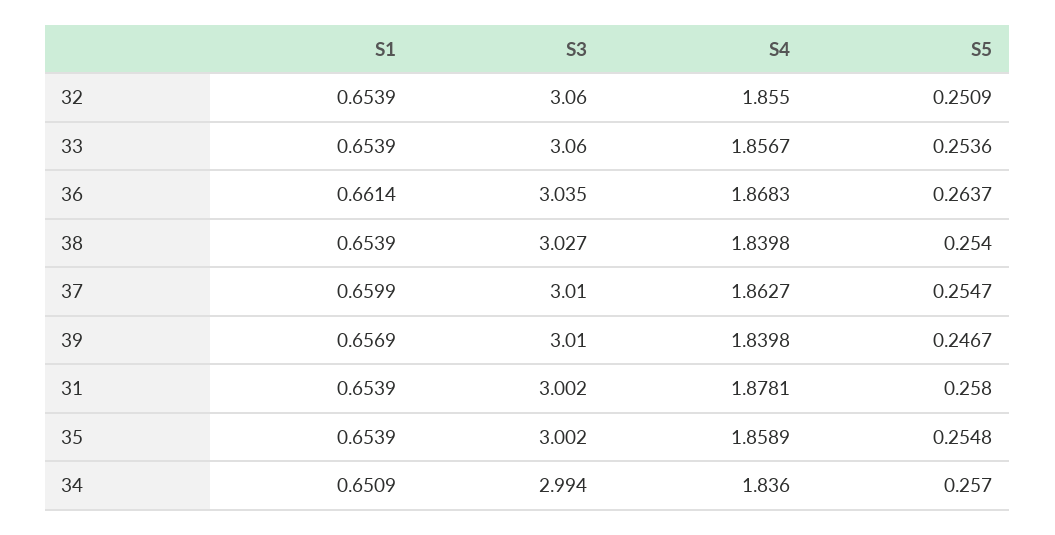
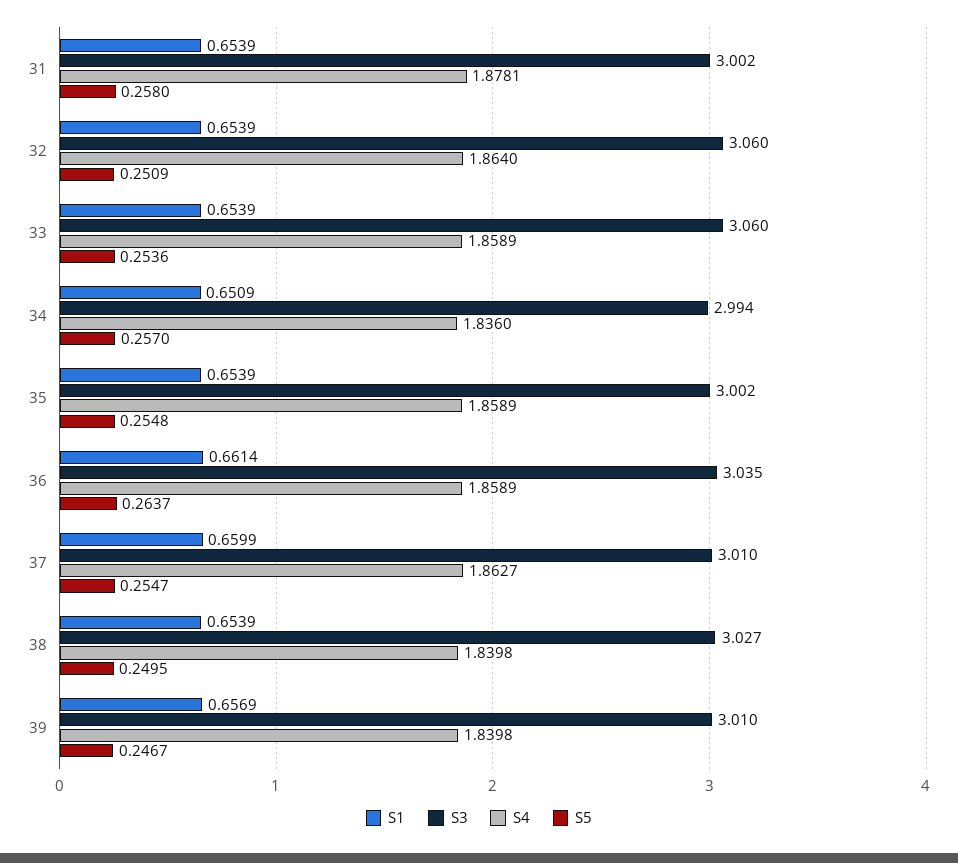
S4, 32: 1.855 -> 1.864
S4, 33: 1.8567 -> 1.8589
S4, 36: 1.8683 -> 1.8589
S5, 38: 0.254 -> 0.2495

